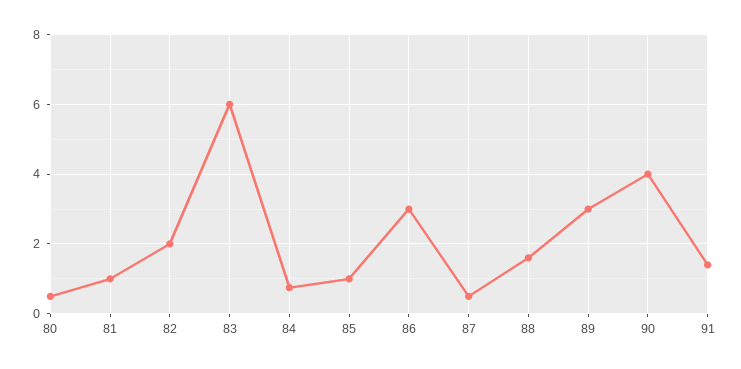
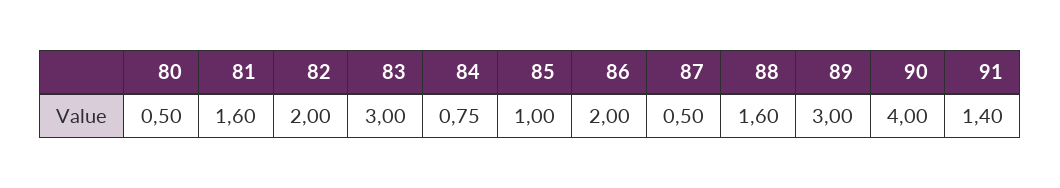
81: 1 -> 1.6
83: 6 -> 3
86: 3 -> 2

